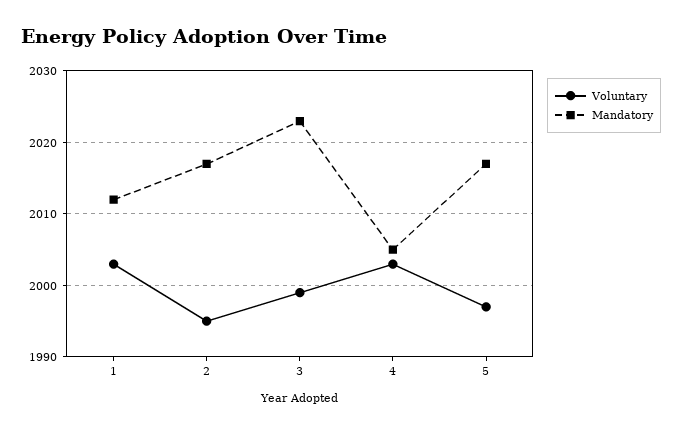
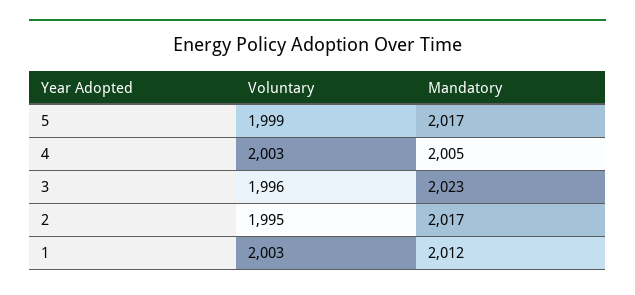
Voluntary, 3: 1999 -> 1996
Voluntary, 5: 1997 -> 1999

